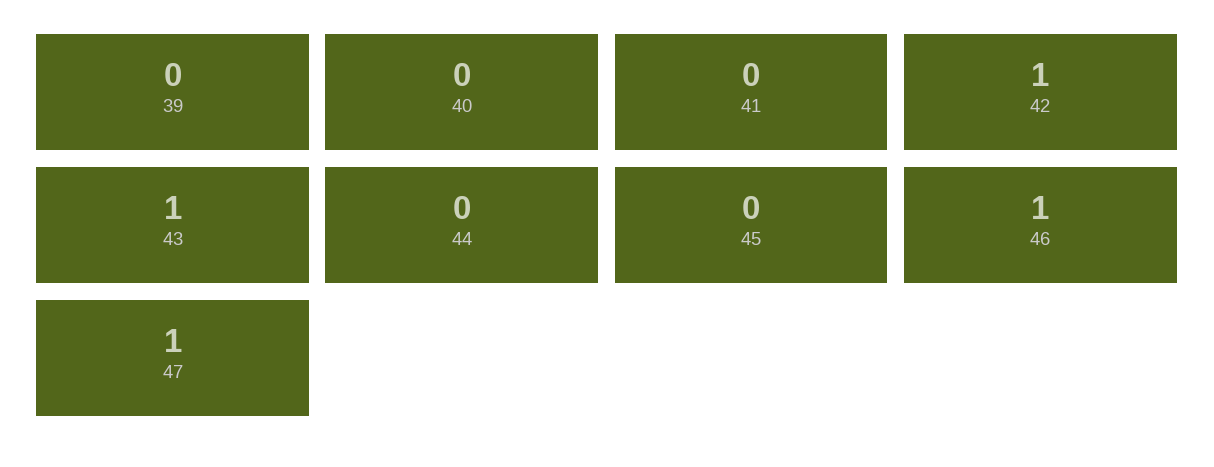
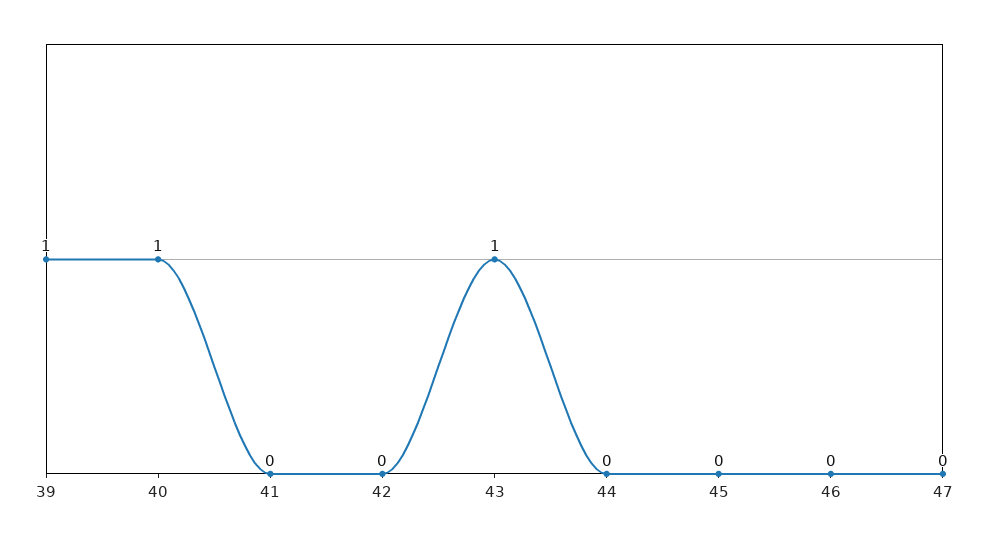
39: 0 -> 1
40: 0 -> 1
42: 1 -> 0
46: 1 -> 0
47: 1 -> 0

